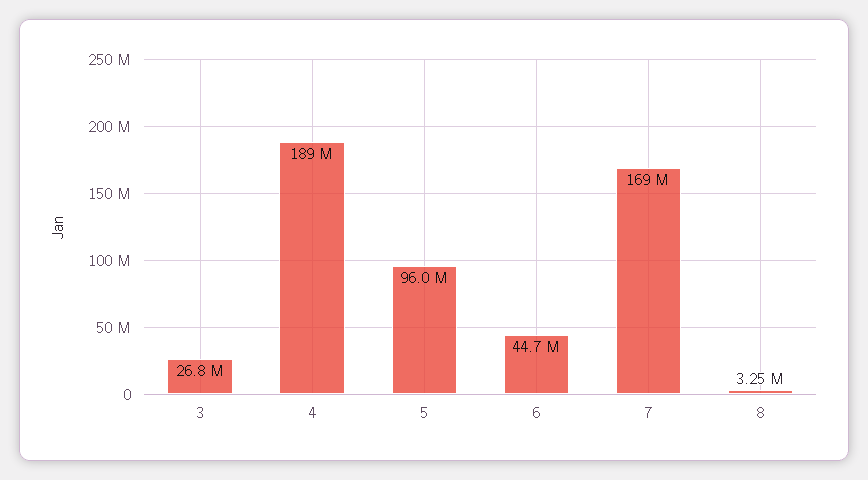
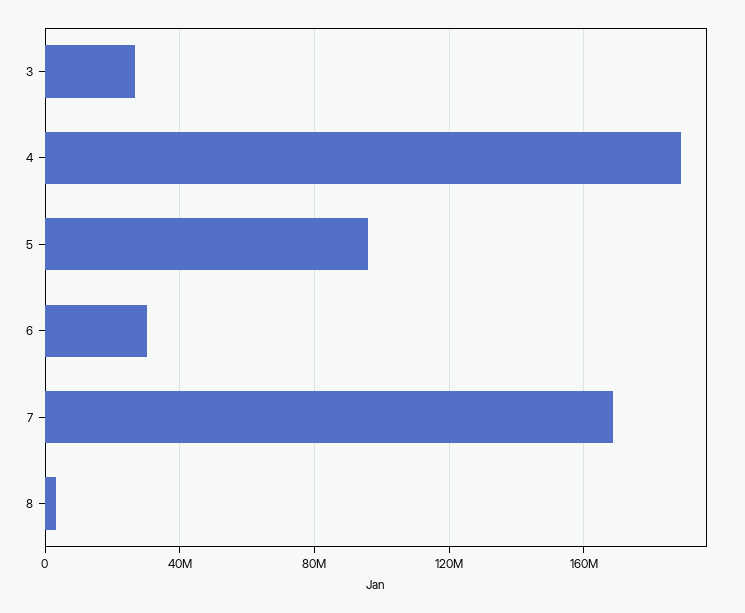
6: 44700000 -> 30000000

